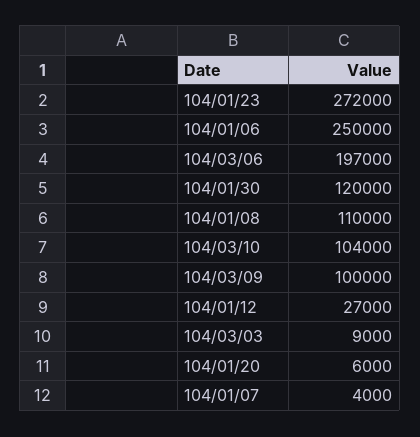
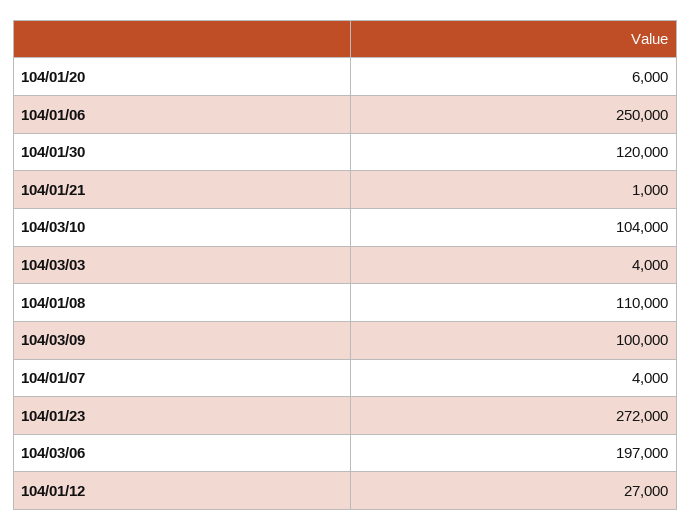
104/03/03: 9000 -> 4000
104/01/21: none -> 1000

